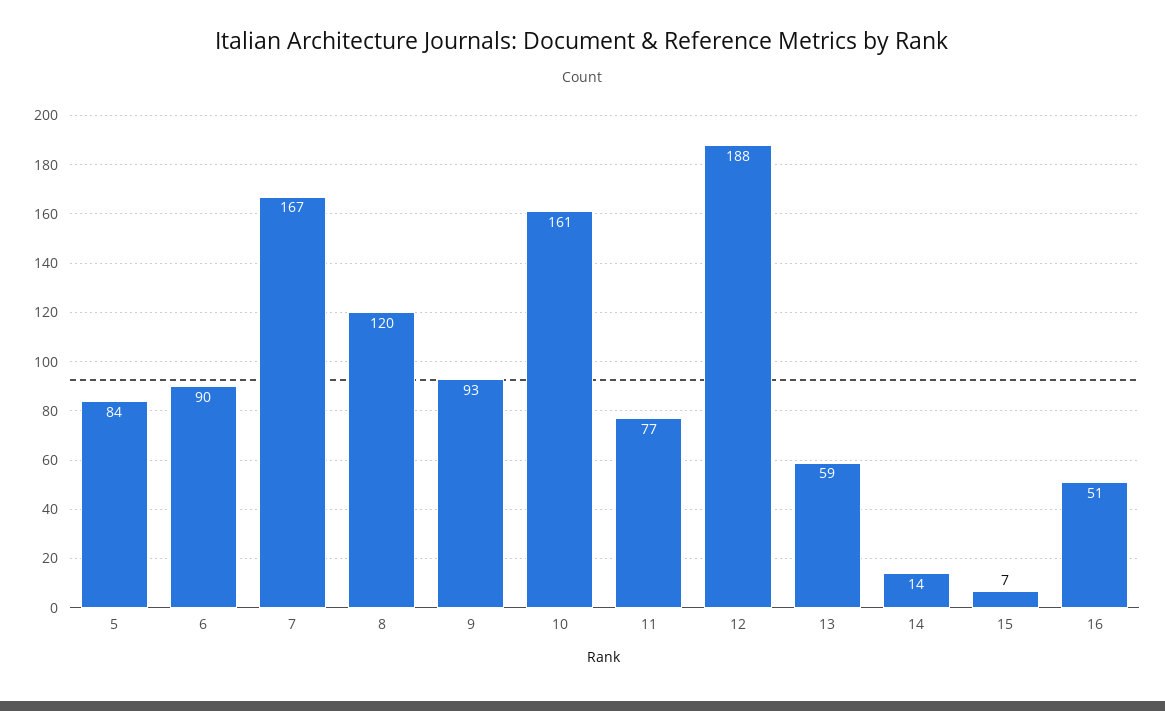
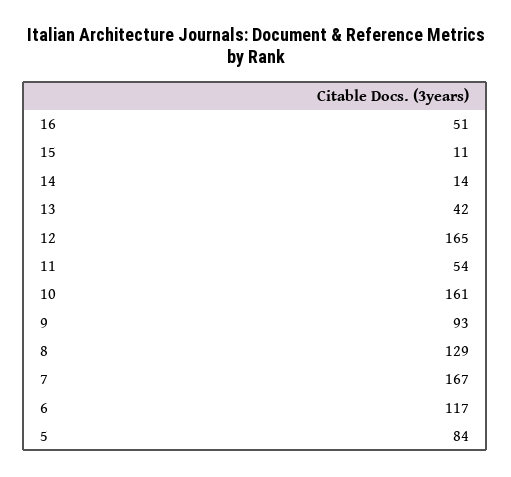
6: 90 -> 117
8: 120 -> 129
11: 77 -> 54
12: 188 -> 165
13: 59 -> 42
15: 7 -> 11

